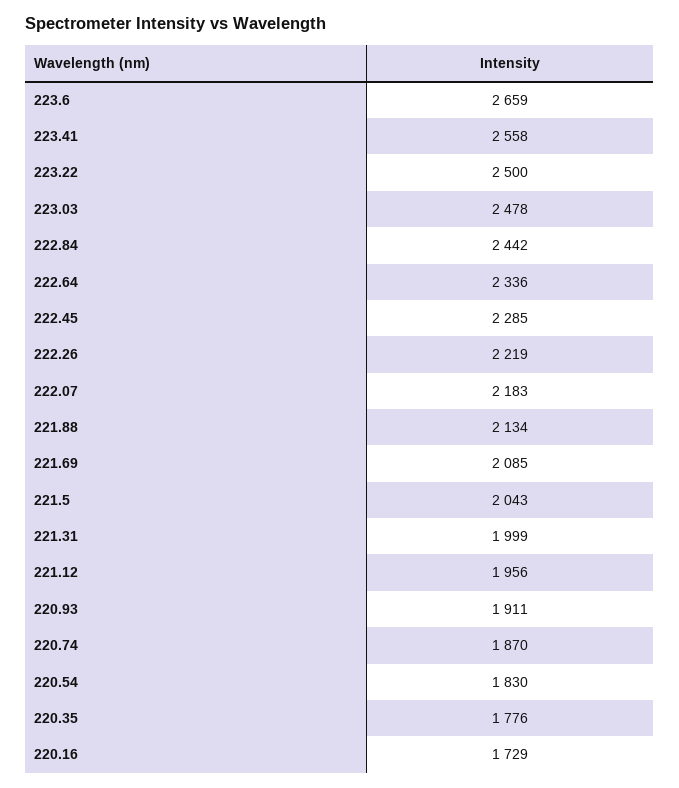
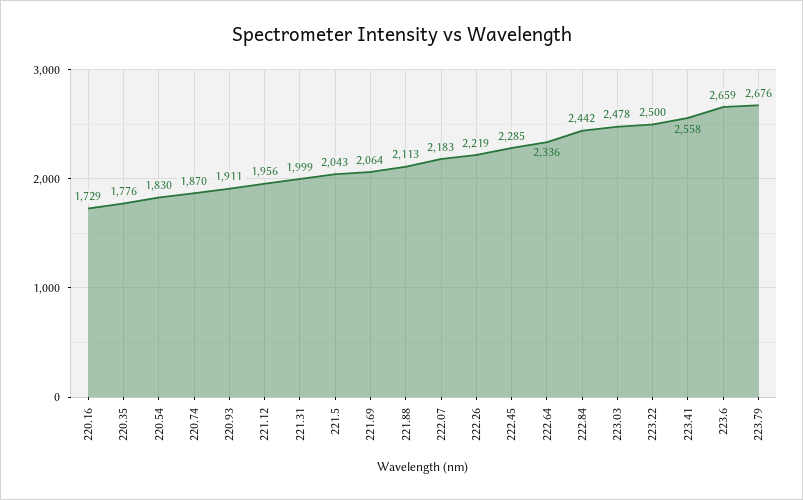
221.88: 2134 -> 2113
221.69: 2085 -> 2064
223.79: none -> 2676

